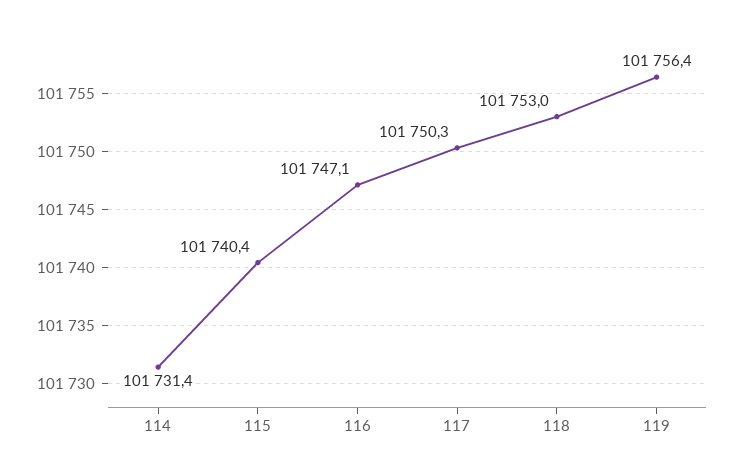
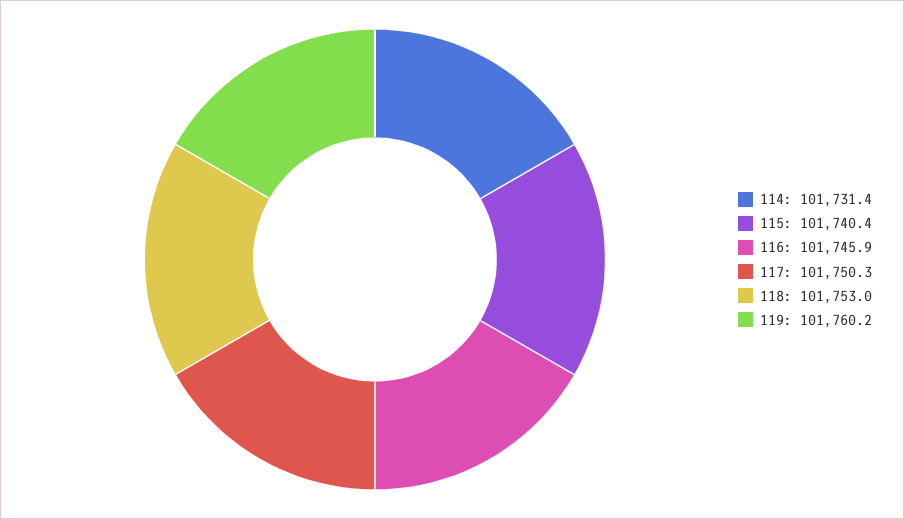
116: 101747.1 -> 101745.9
119: 101756.4 -> 101760.2

